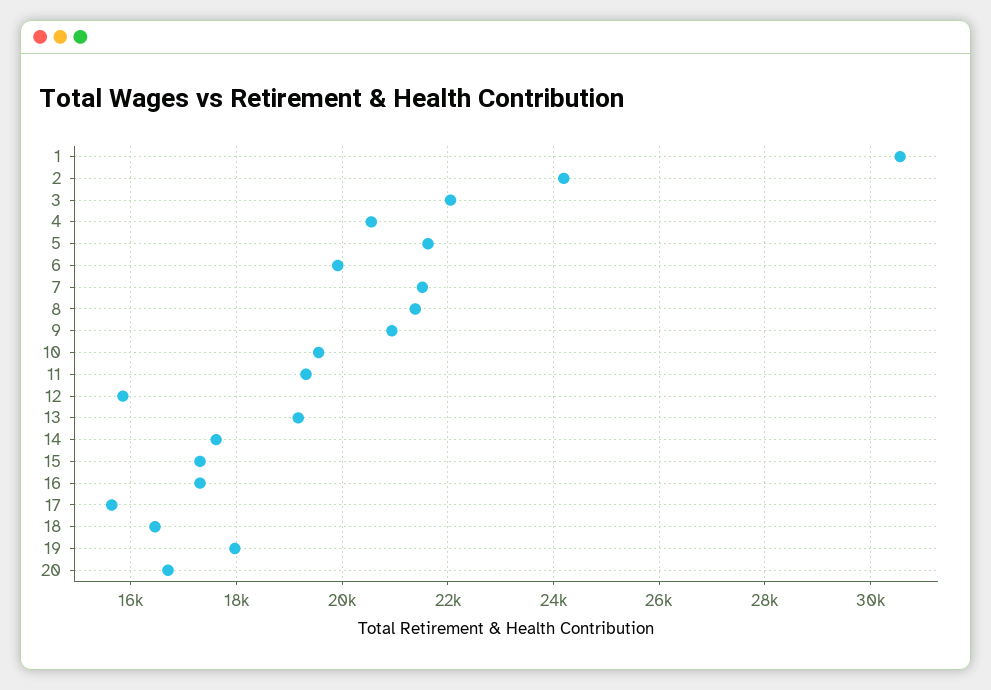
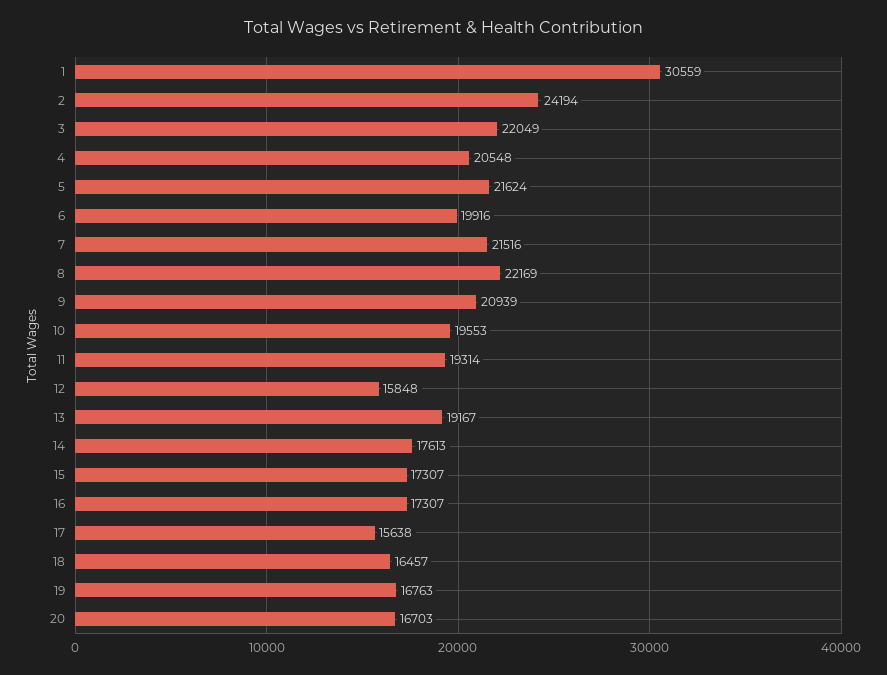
8: 21400 -> 22169
19: 18000 -> 16763

